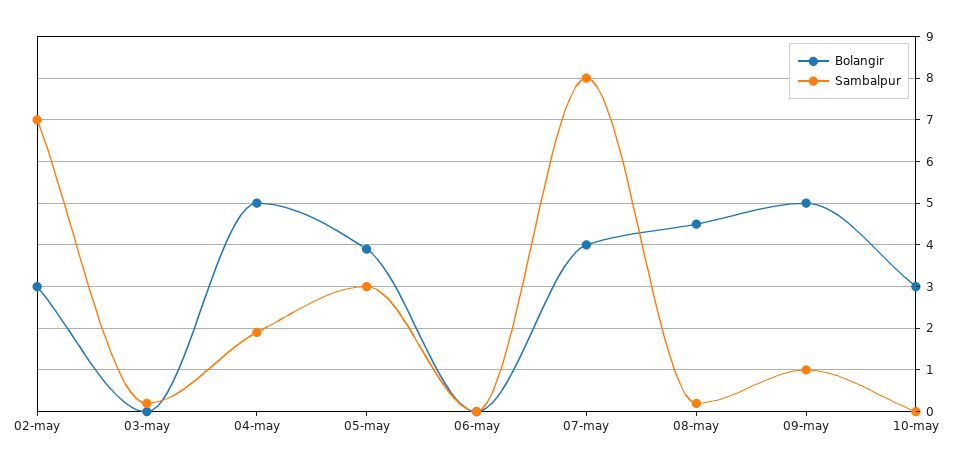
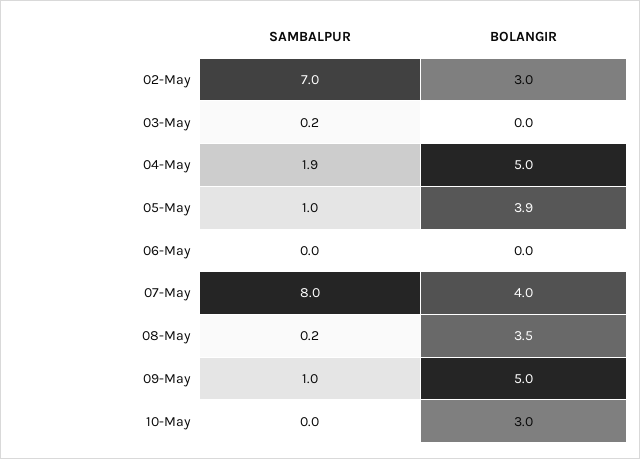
Sambalpur, 05-may: 3 -> 1
Bolangir, 08-may: 4.5 -> 3.5

